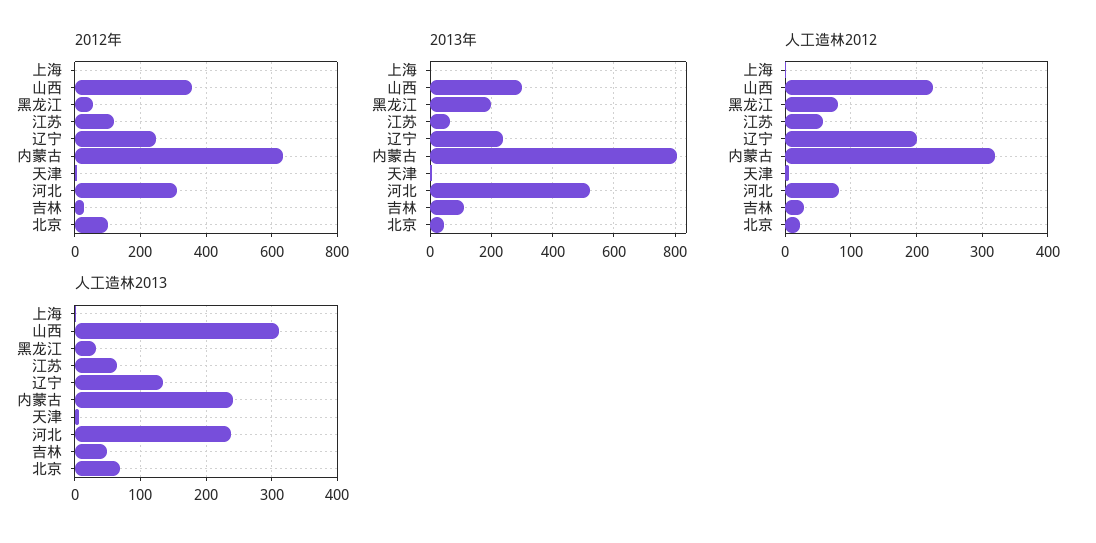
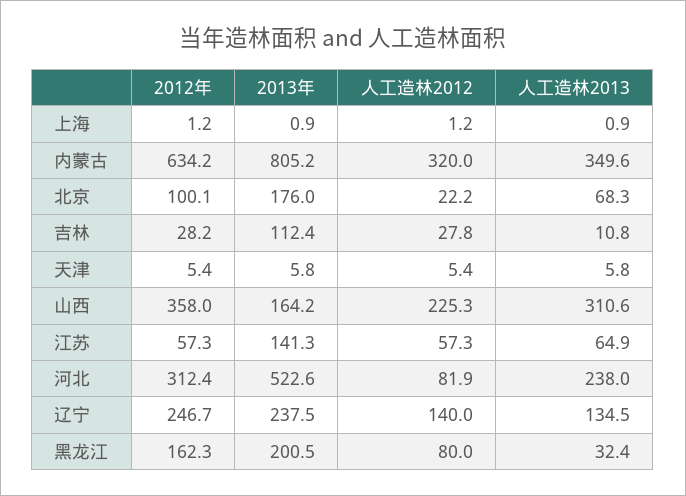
2012年, 黑龙江: 60 -> 162.3
2012年, 江苏: 120 -> 57.3
2013年, 山西: 300 -> 164.2
2013年, 江苏: 60 -> 141.3
2013年, 北京: 40 -> 176
人工造林2012, 辽宁: 200 -> 140
人工造林2013, 内蒙古: 240 -> 349.6
人工造林2013, 吉林: 50 -> 10.8

